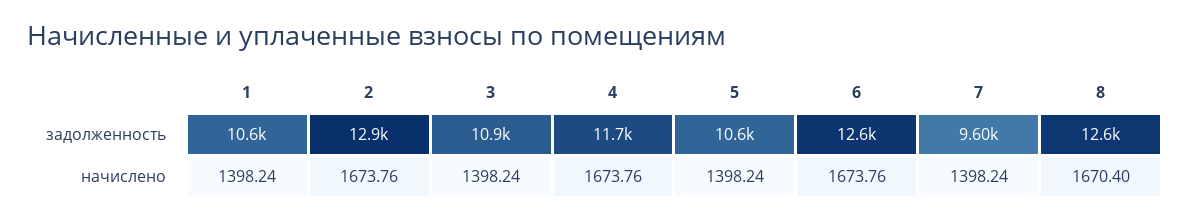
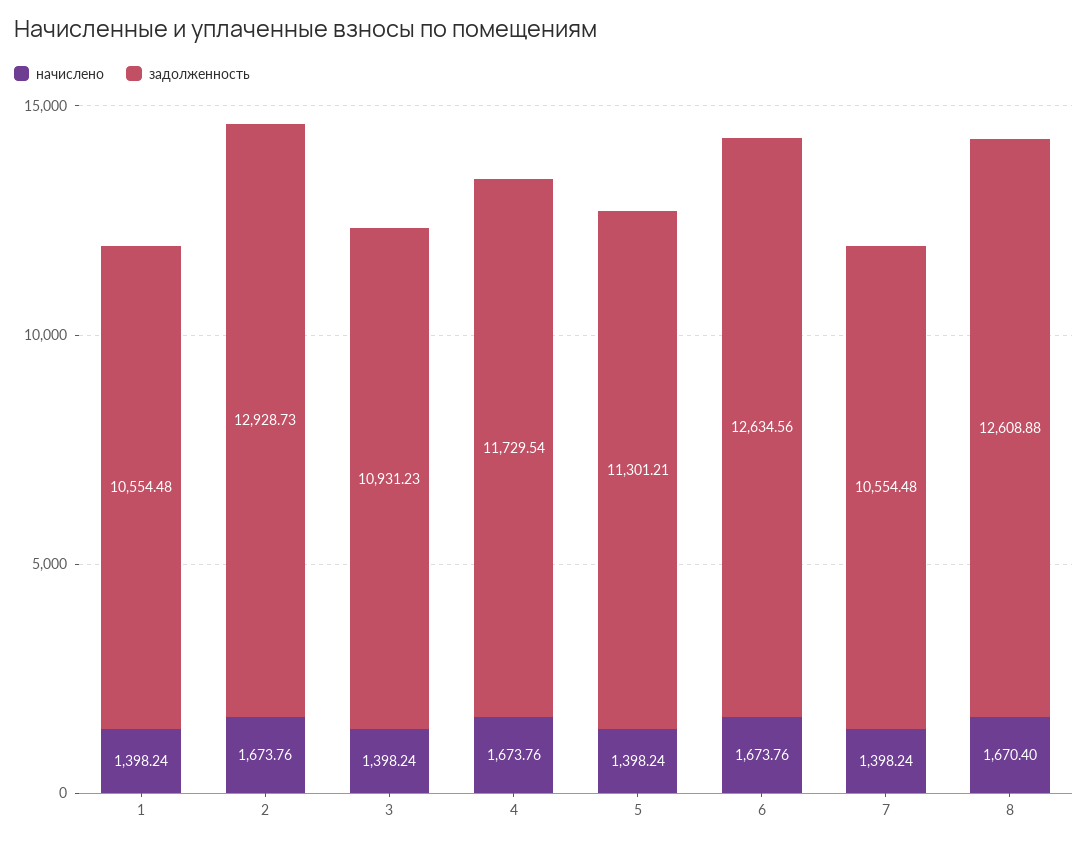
задолженность, 5: 10600 -> 11301.21
задолженность, 7: 9600 -> 10554.48

